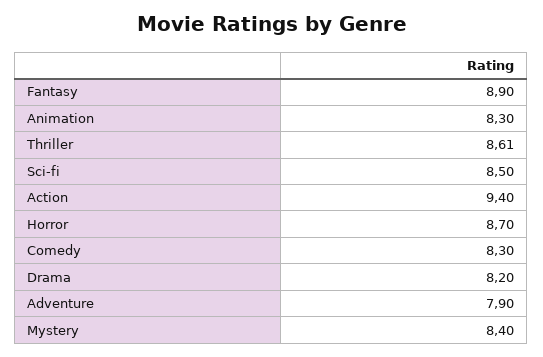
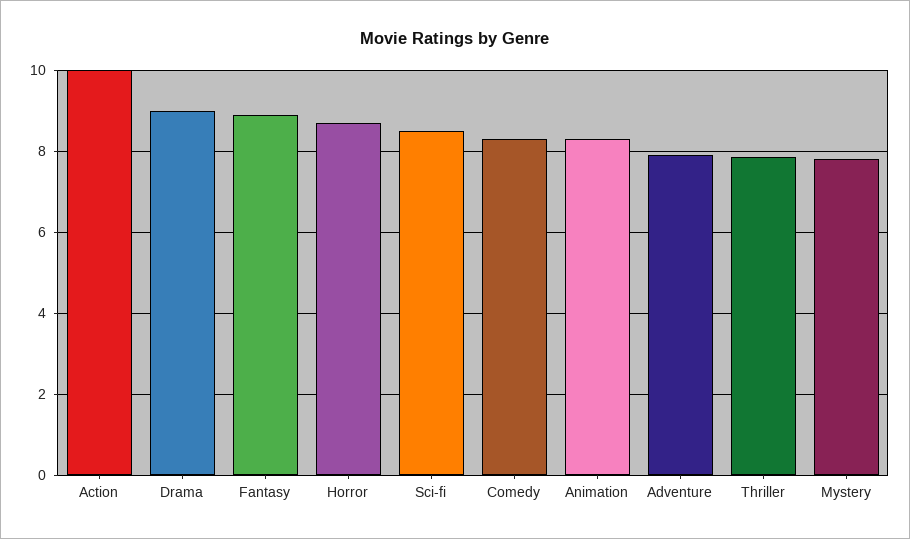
Thriller: 8.61 -> 7.8
Action: 9.4 -> 10
Drama: 8.2 -> 9
Mystery: 8.4 -> 7.8

